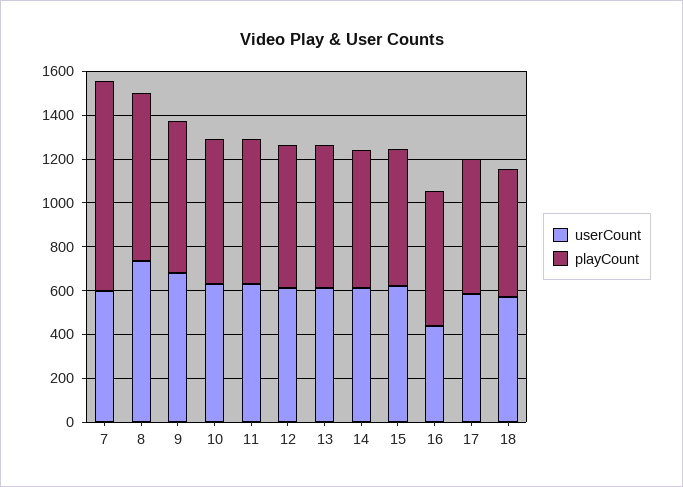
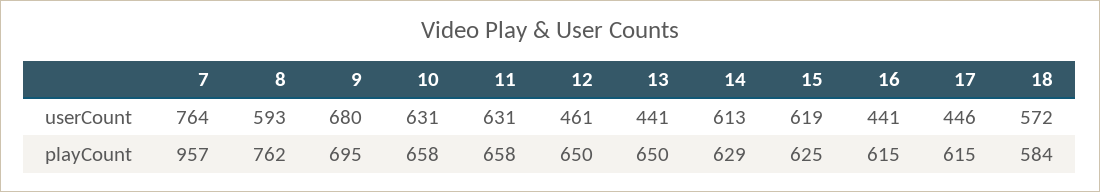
userCount, 7: 600 -> 764
userCount, 8: 750 -> 593
userCount, 12: 600 -> 461
userCount, 13: 600 -> 441
userCount, 17: 600 -> 446

